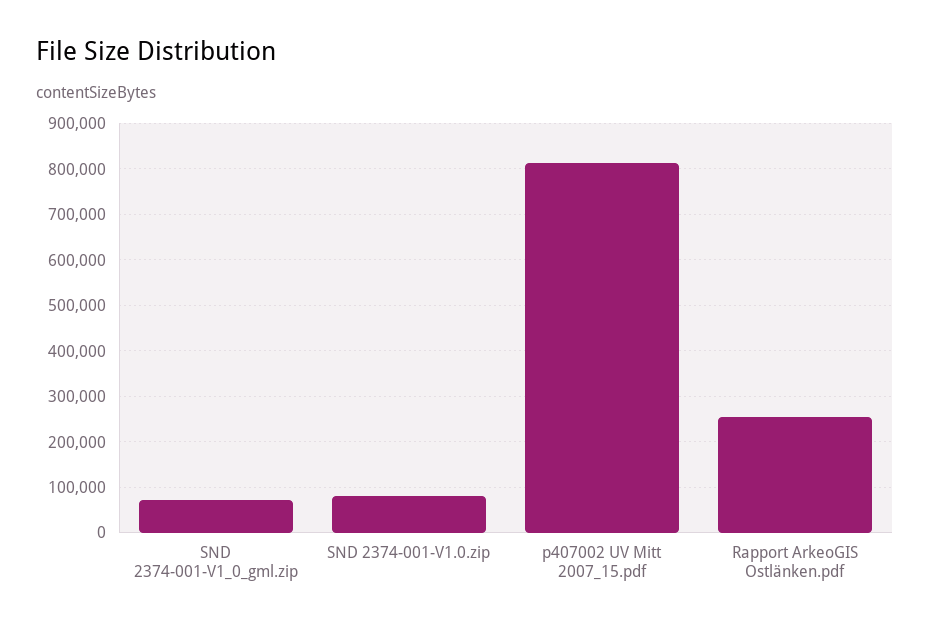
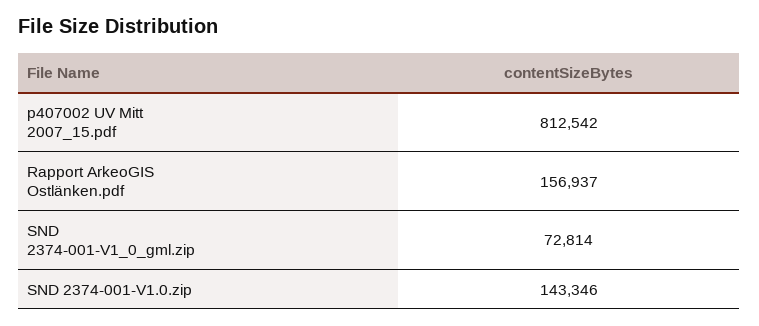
SND 2374-001-V1.0.zip: 80000 -> 143346
Rapport ArkeoGIS Ostlänken.pdf: 260000 -> 156937

